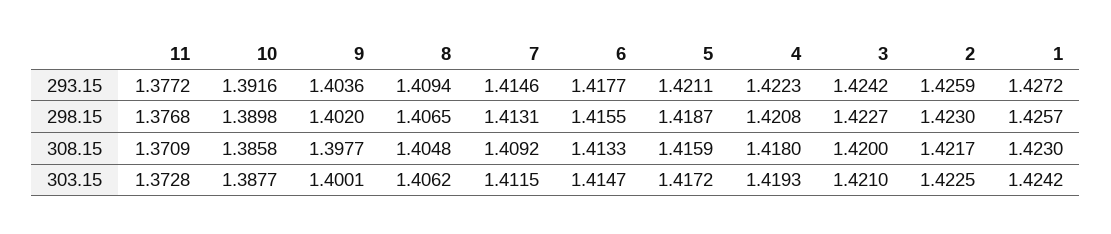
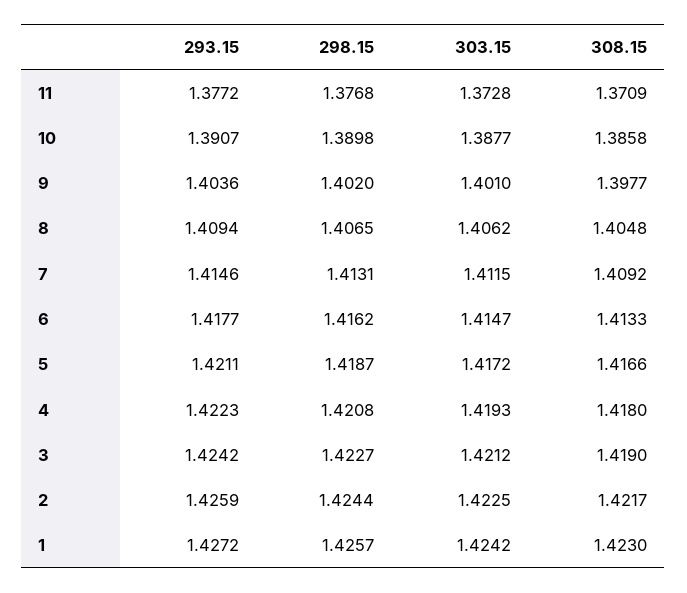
10, 293.15: 1.3916 -> 1.3907
6, 298.15: 1.4155 -> 1.4162
2, 298.15: 1.423 -> 1.4244
5, 308.15: 1.4159 -> 1.4166
3, 308.15: 1.42 -> 1.419
9, 303.15: 1.4001 -> 1.401
3, 303.15: 1.421 -> 1.4212

